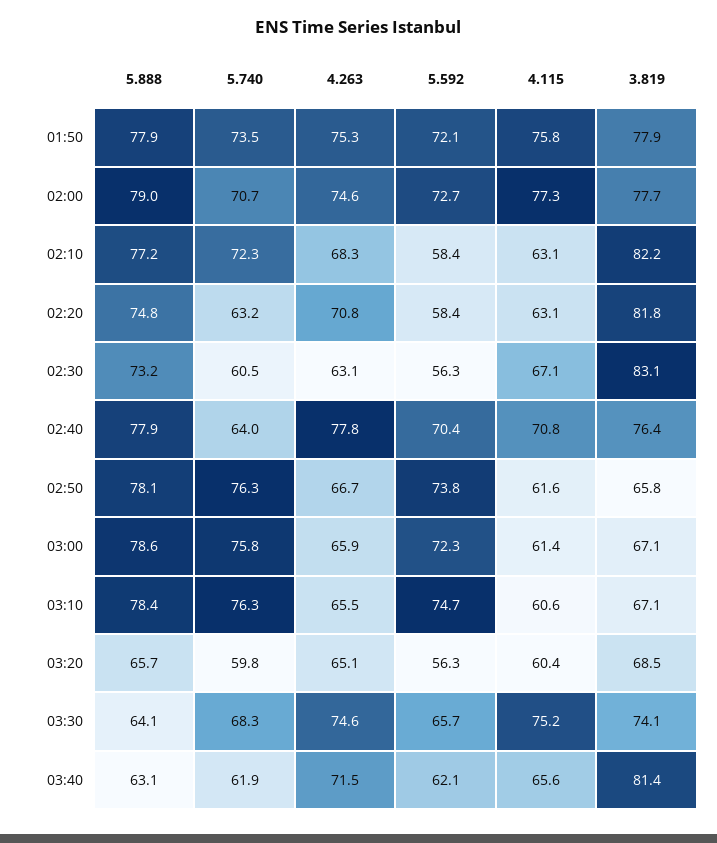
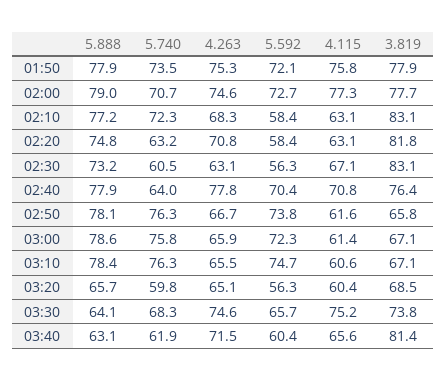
3.819, 02:10: 82.2 -> 83.1
3.819, 03:30: 74.1 -> 73.8
5.592, 03:40: 62.1 -> 60.4

